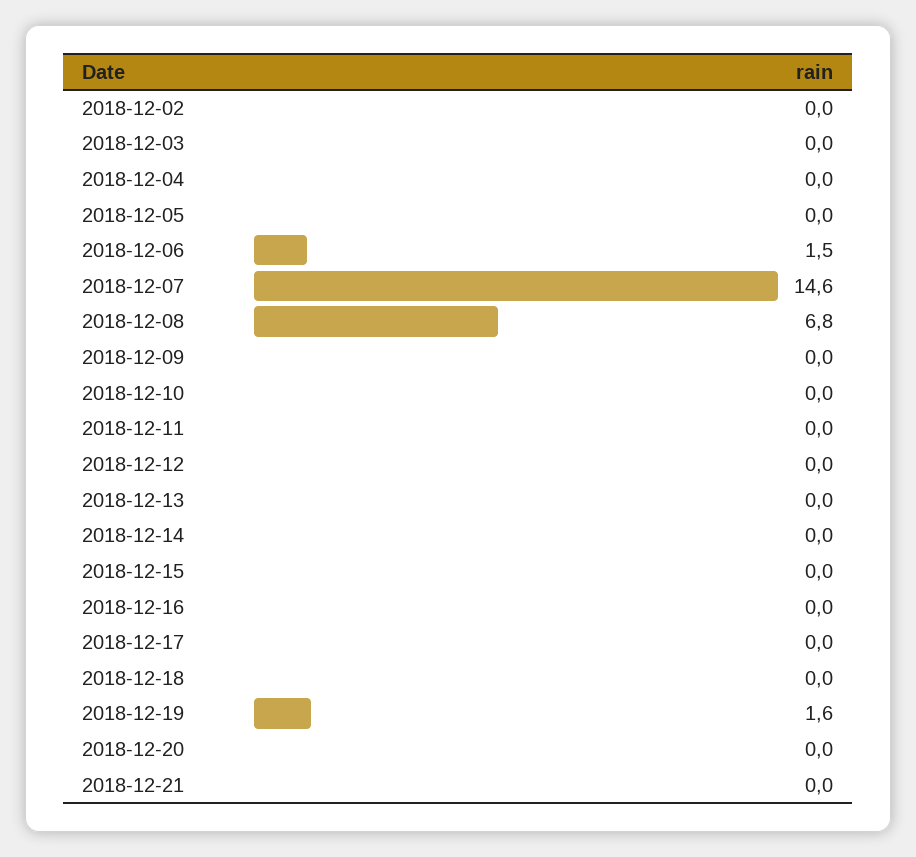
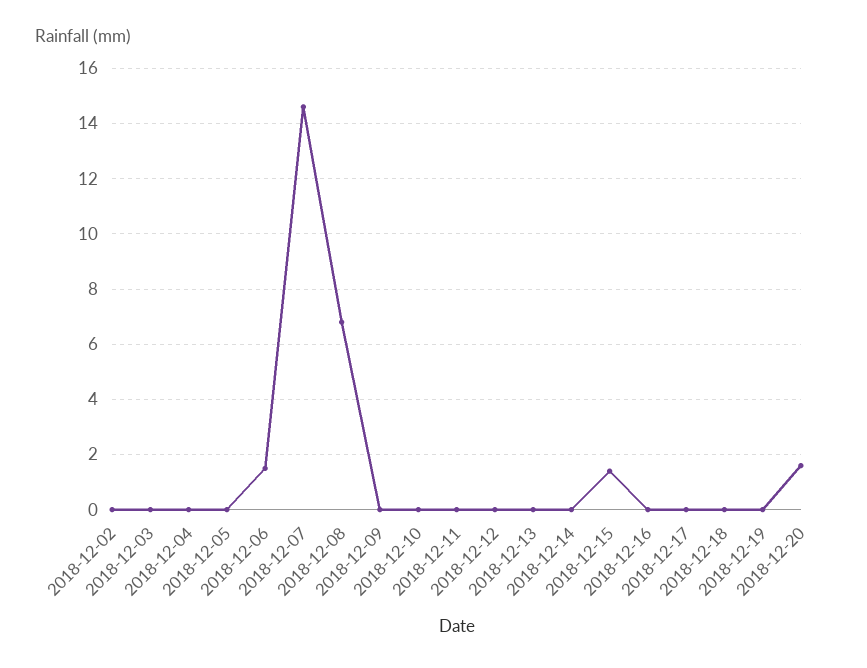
2018-12-15: 0 -> 1.5
2018-12-19: 1.6 -> 0
2018-12-20: 0 -> 1.5
2018-12-21: 0 -> none

